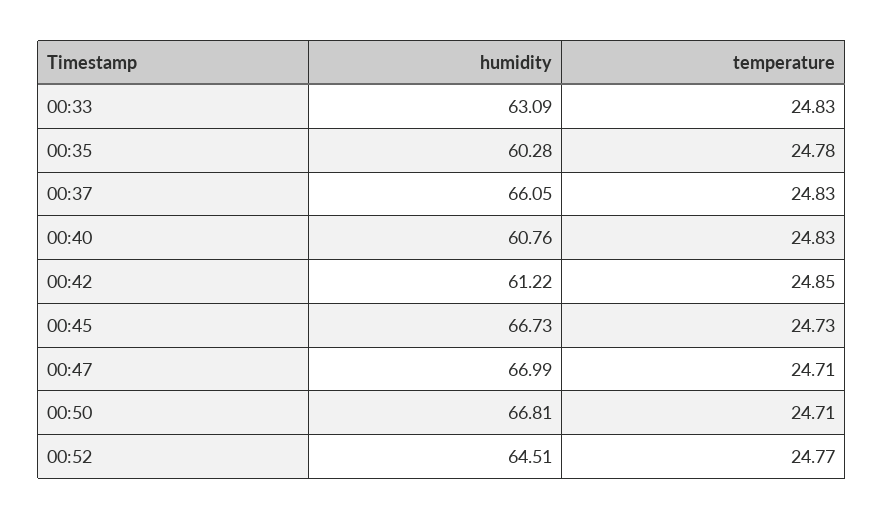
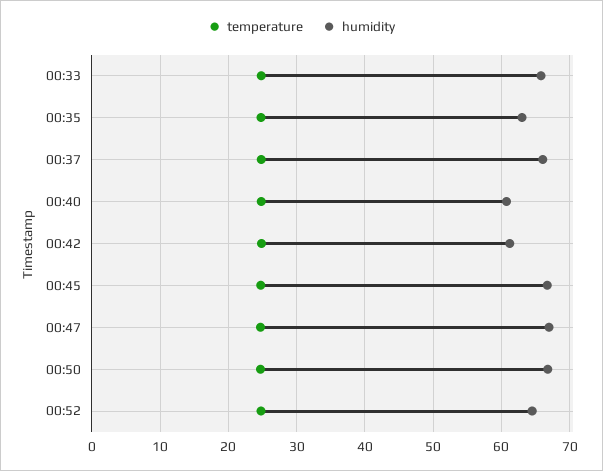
humidity, 00:33: 63.09 -> 66
humidity, 00:35: 60.28 -> 63

